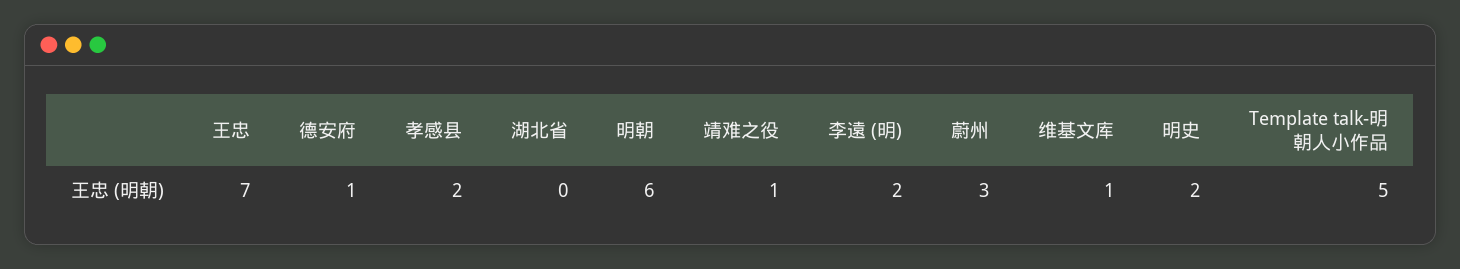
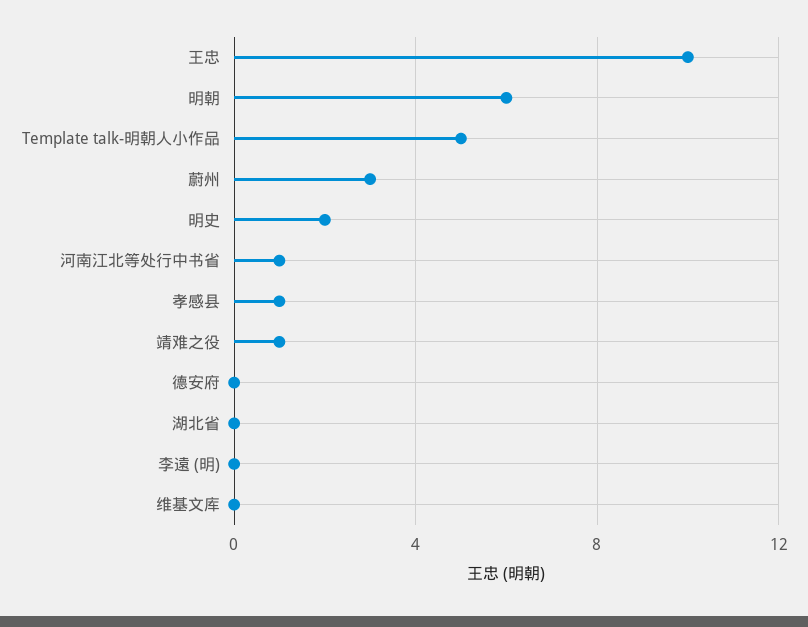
王忠: 7 -> 10
德安府: 1 -> 0
孝感县: 2 -> 1
李遠 (明): 2 -> 0
维基文库: 1 -> 0
河南江北等处行中书省: none -> 1

